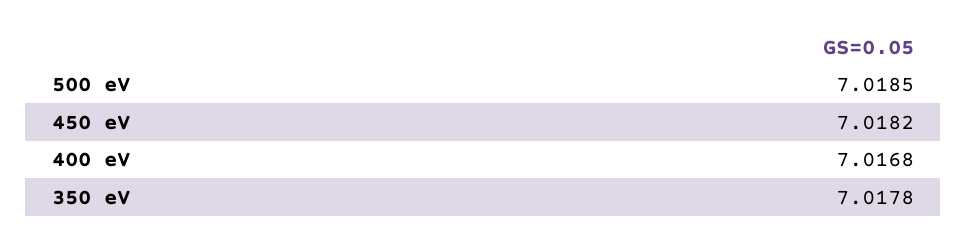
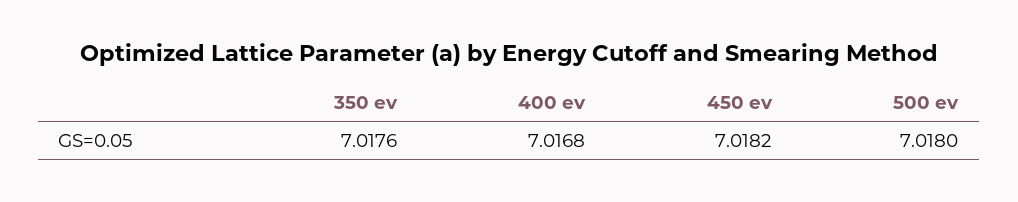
500 eV: 7.0185 -> 7.018
350 eV: 7.0178 -> 7.0176

